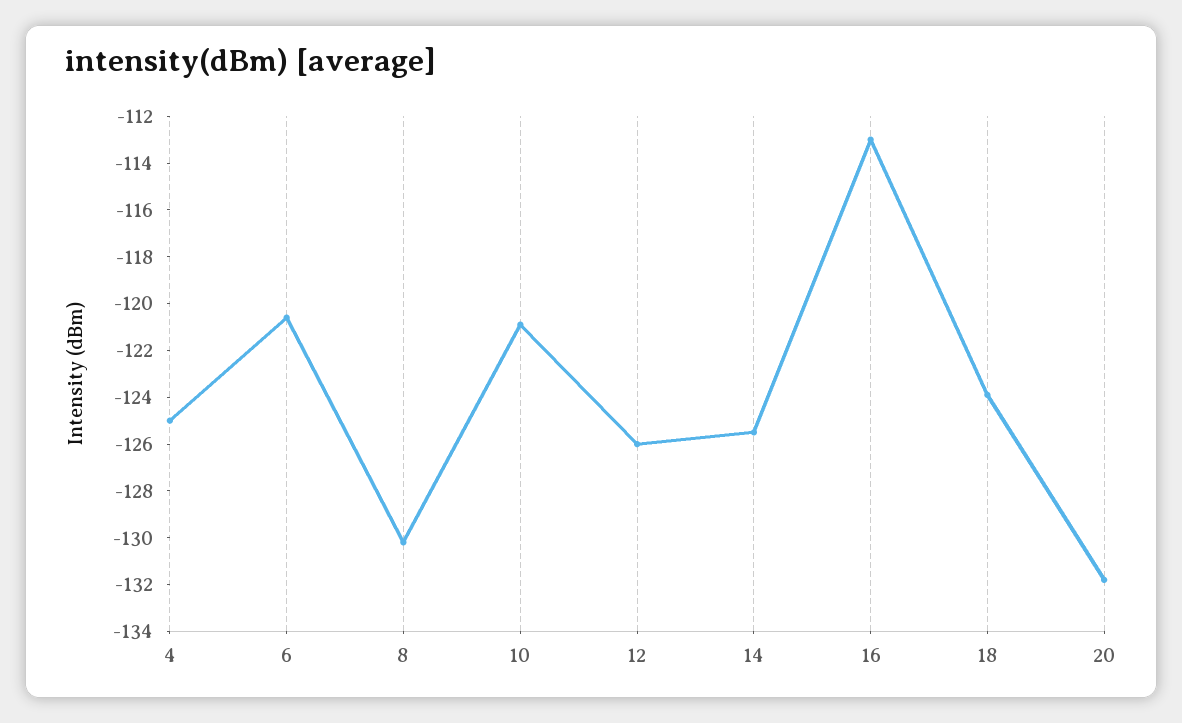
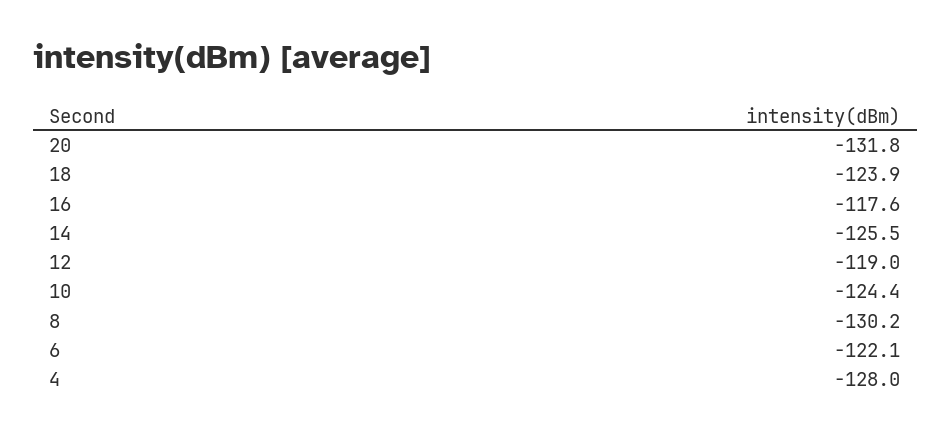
4: -125 -> -128
6: -120.5 -> -122.1
10: -121 -> -124.4
12: -126 -> -119
16: -113 -> -117.6

